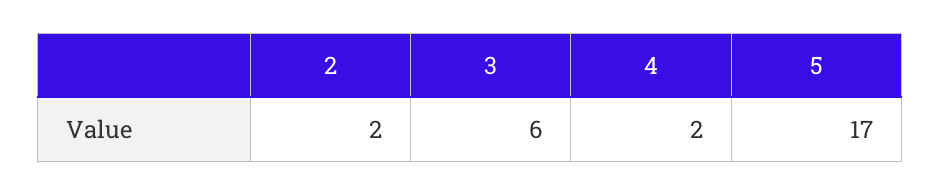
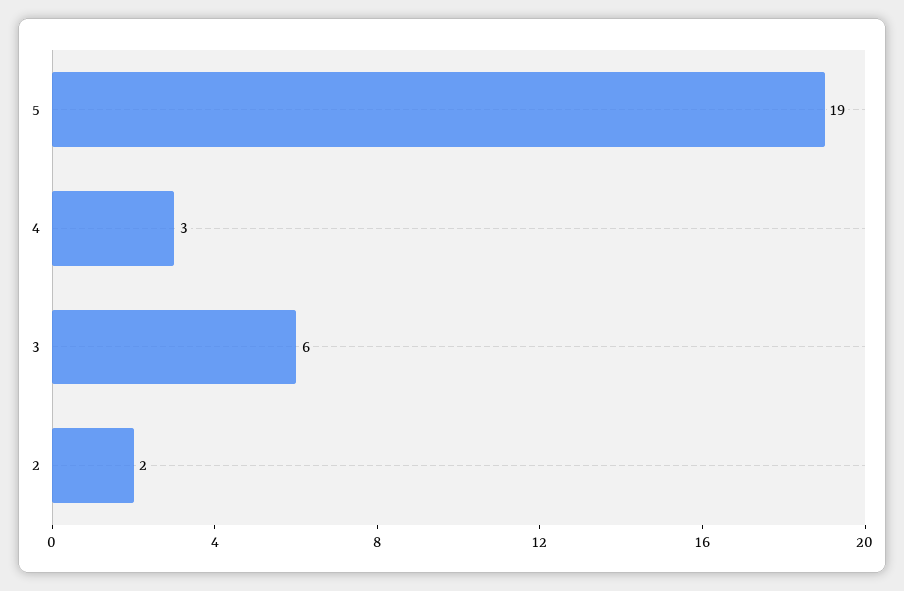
4: 2 -> 3
5: 17 -> 19

